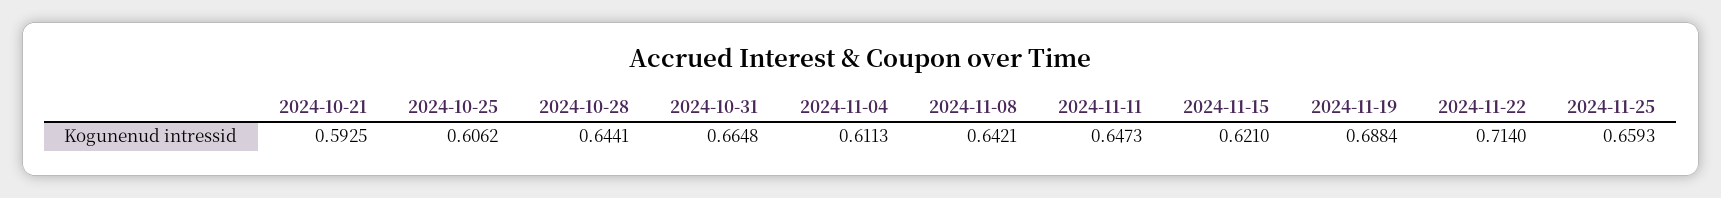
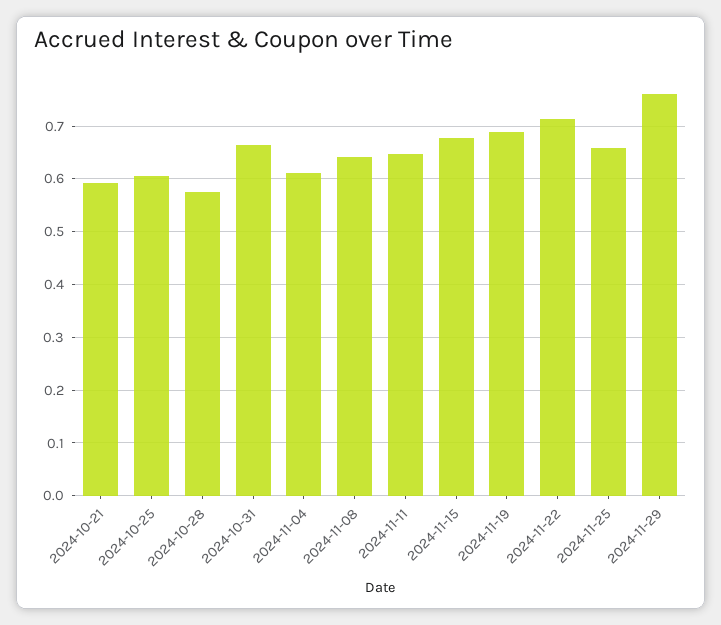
2024-10-28: 0.6441 -> 0.58
2024-11-15: 0.621 -> 0.68
2024-11-29: none -> 0.76

